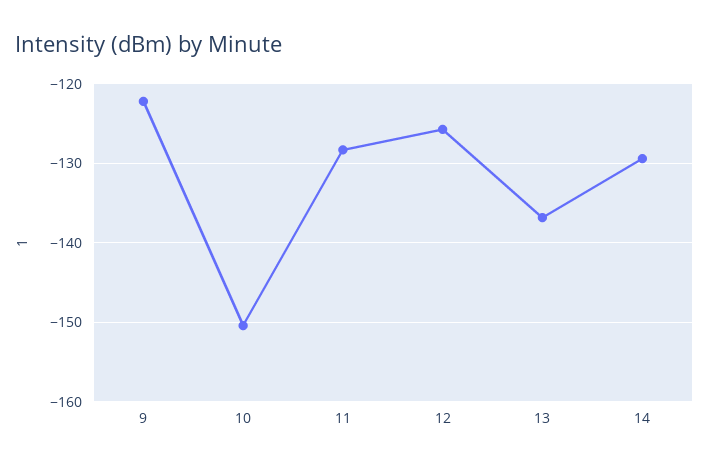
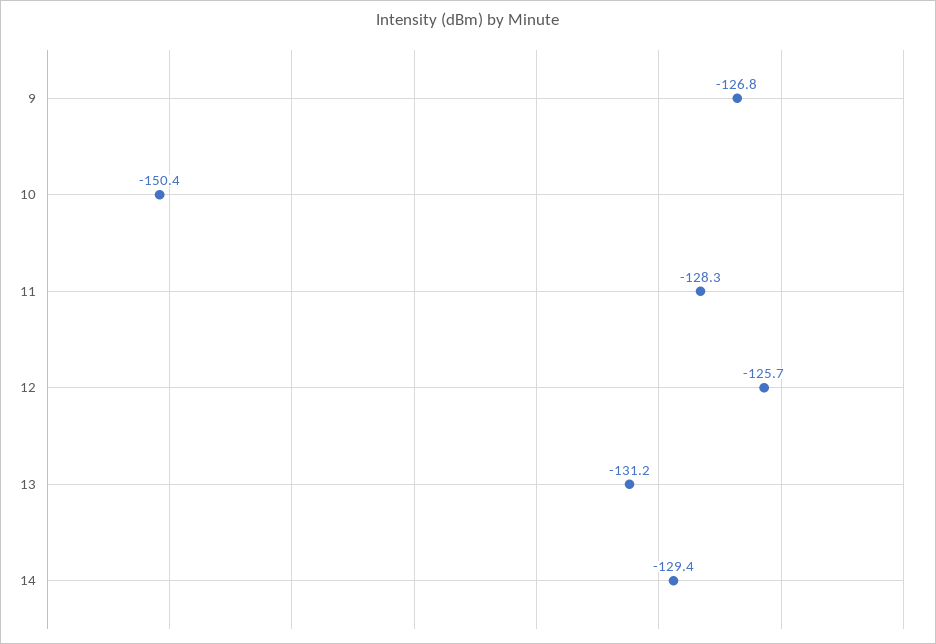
9: -122 -> -126.8
13: -137 -> -131.2

